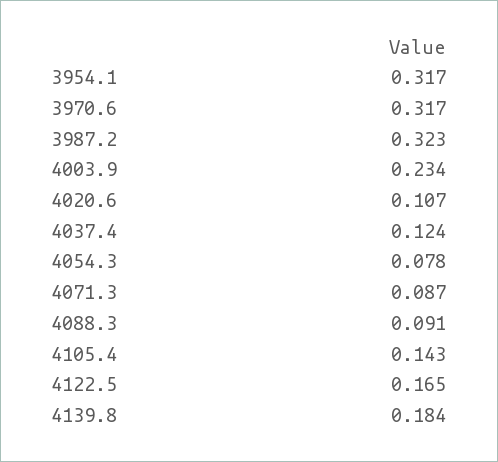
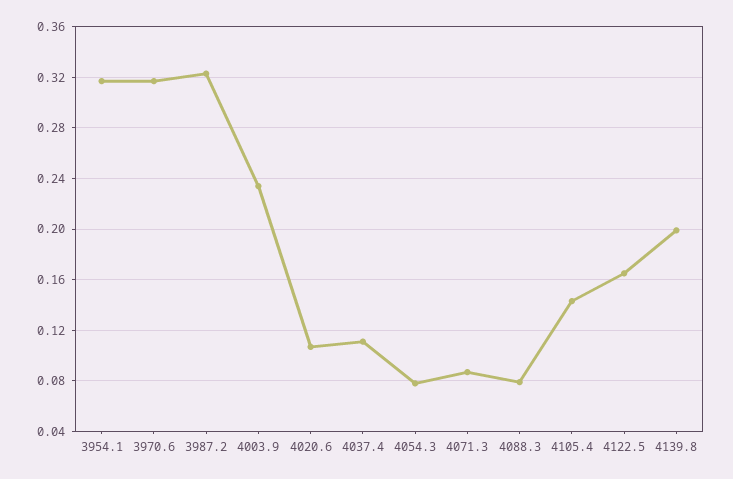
4037.4: 0.124 -> 0.11
4088.3: 0.091 -> 0.08
4139.8: 0.184 -> 0.2

